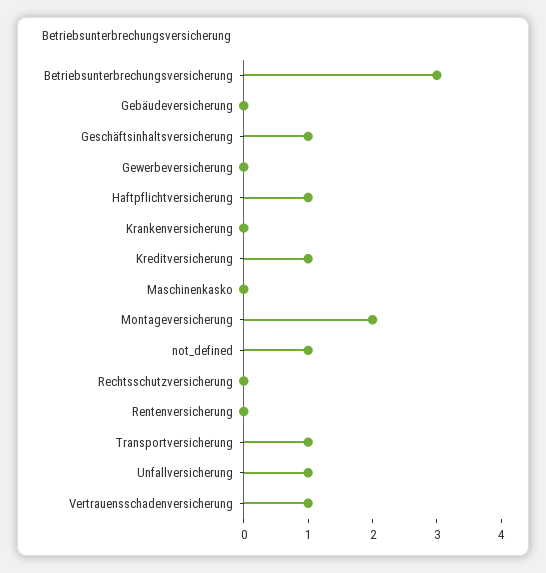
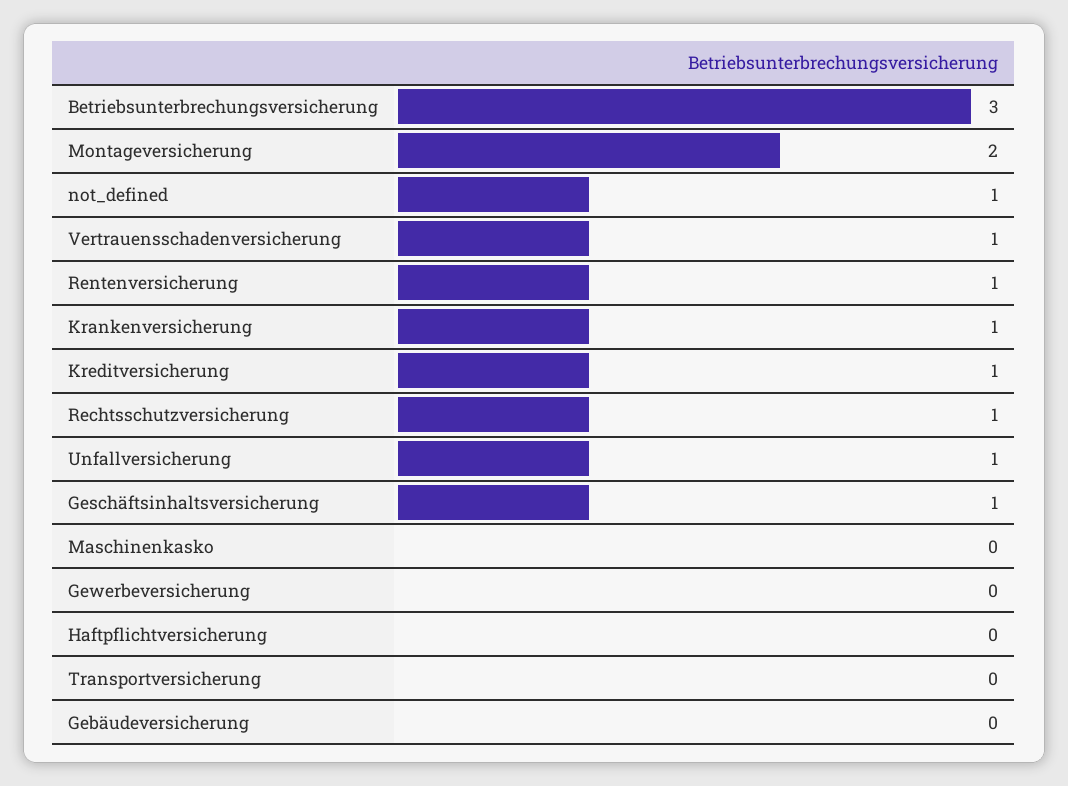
Haftpflichtversicherung: 1 -> 0
Krankenversicherung: 0 -> 1
Rechtsschutzversicherung: 0 -> 1
Rentenversicherung: 0 -> 1
Transportversicherung: 1 -> 0

